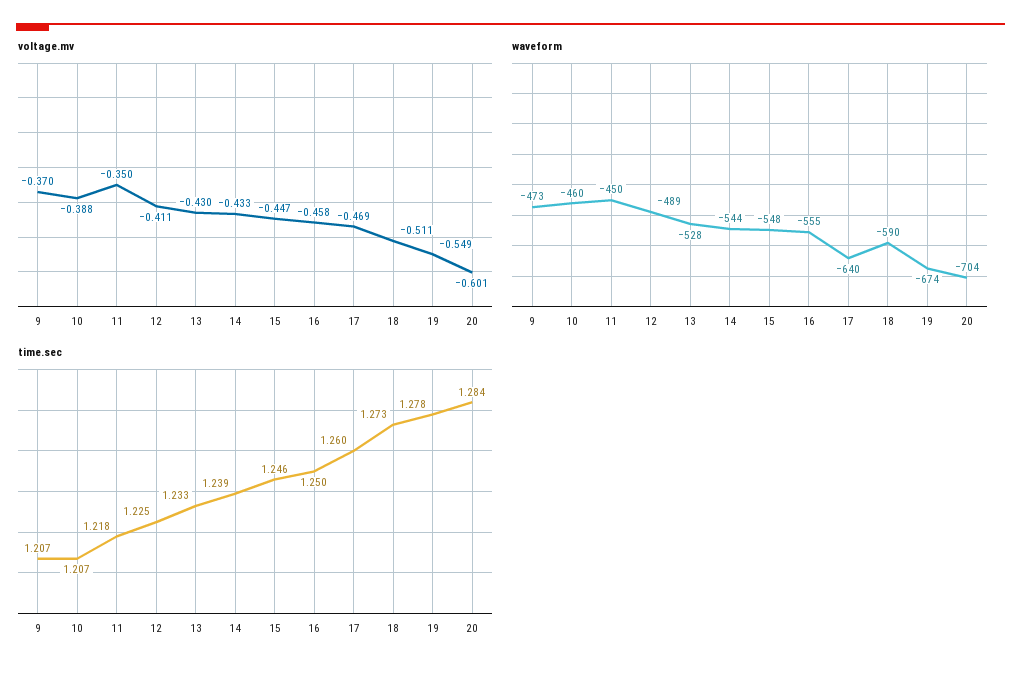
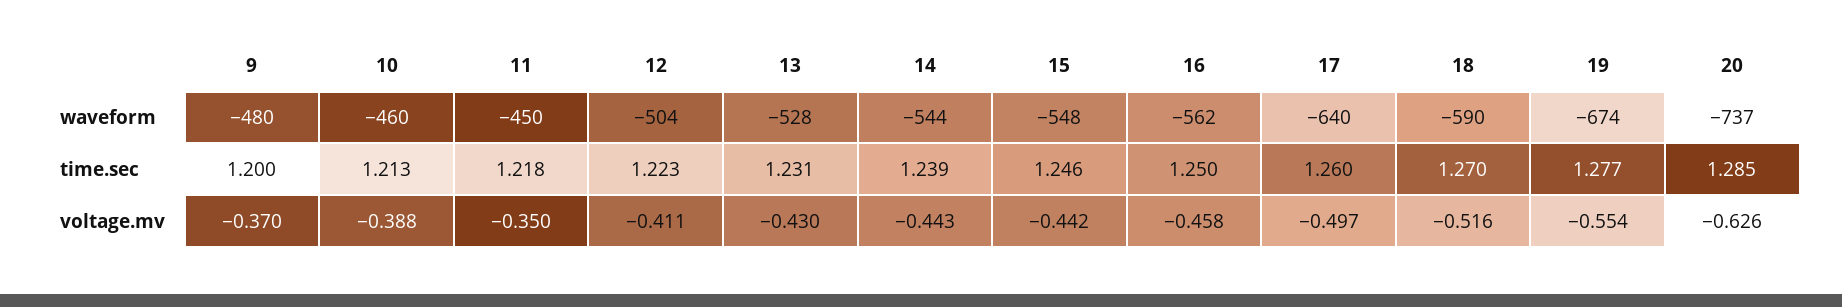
voltage.mv, 14: -0.433 -> -0.443
voltage.mv, 15: -0.447 -> -0.442
voltage.mv, 17: -0.469 -> -0.497
voltage.mv, 18: -0.511 -> -0.516
voltage.mv, 19: -0.549 -> -0.554
voltage.mv, 20: -0.601 -> -0.626
waveform, 9: -473 -> -480
waveform, 12: -489 -> -504
waveform, 16: -555 -> -562
waveform, 20: -704 -> -737
time.sec, 9: 1.207 -> 1.2
time.sec, 10: 1.207 -> 1.213
time.sec, 12: 1.225 -> 1.223
time.sec, 13: 1.233 -> 1.231
time.sec, 18: 1.273 -> 1.27
time.sec, 19: 1.278 -> 1.277
time.sec, 20: 1.284 -> 1.285

